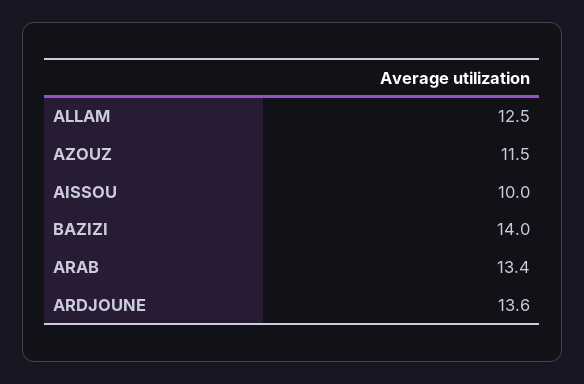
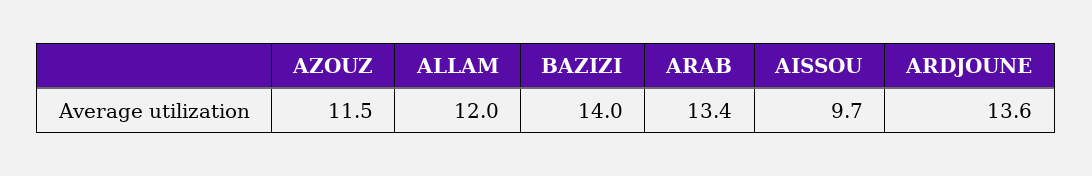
ALLAM: 12.5 -> 12
AISSOU: 10 -> 9.7

